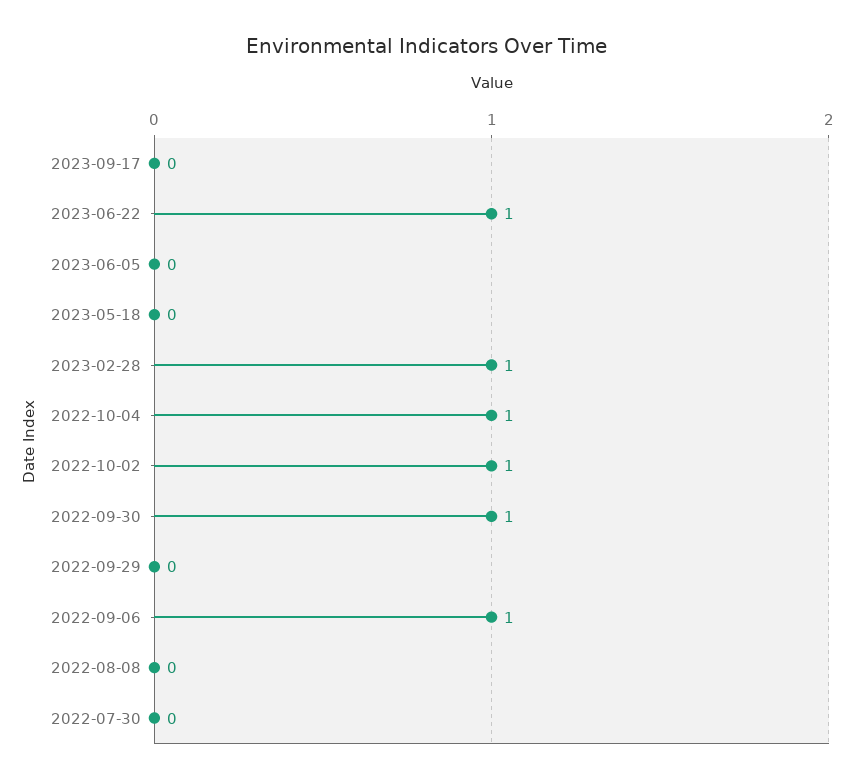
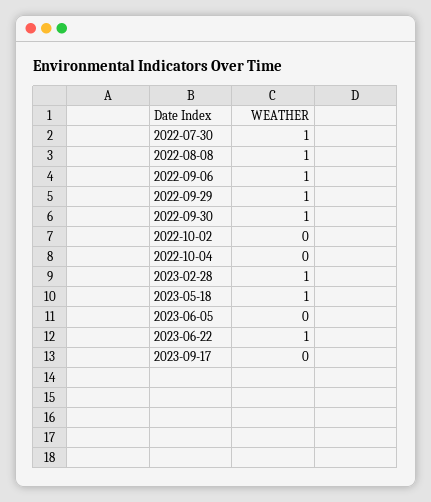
2023-05-18: 0 -> 1
2022-10-04: 1 -> 0
2022-10-02: 1 -> 0
2022-09-29: 0 -> 1
2022-08-08: 0 -> 1
2022-07-30: 0 -> 1

